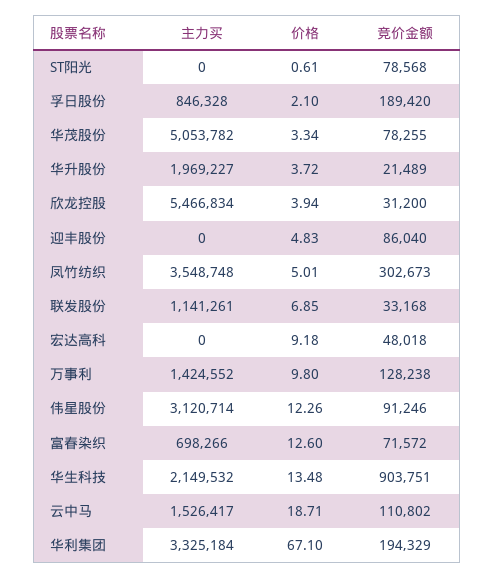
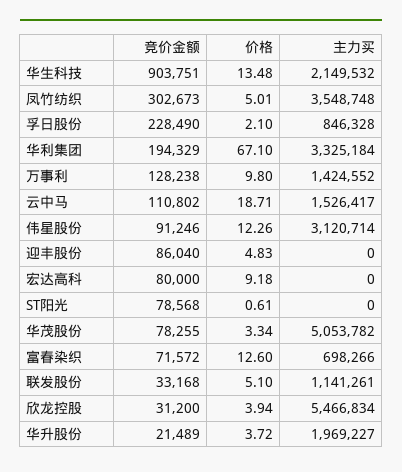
竞价金额, 孚日股份: 189420 -> 228490
价格, 联发股份: 6.85 -> 5.1
竞价金额, 宏达高科: 48018 -> 80000

